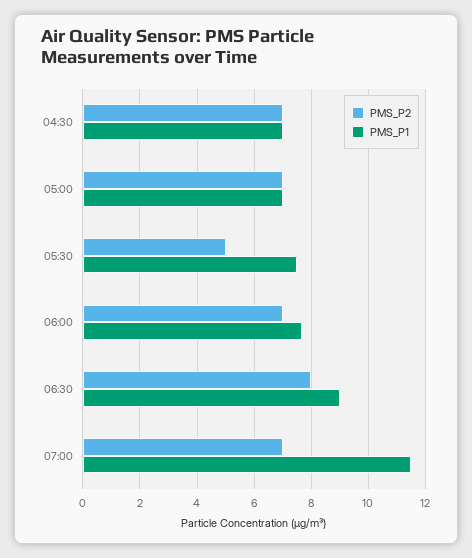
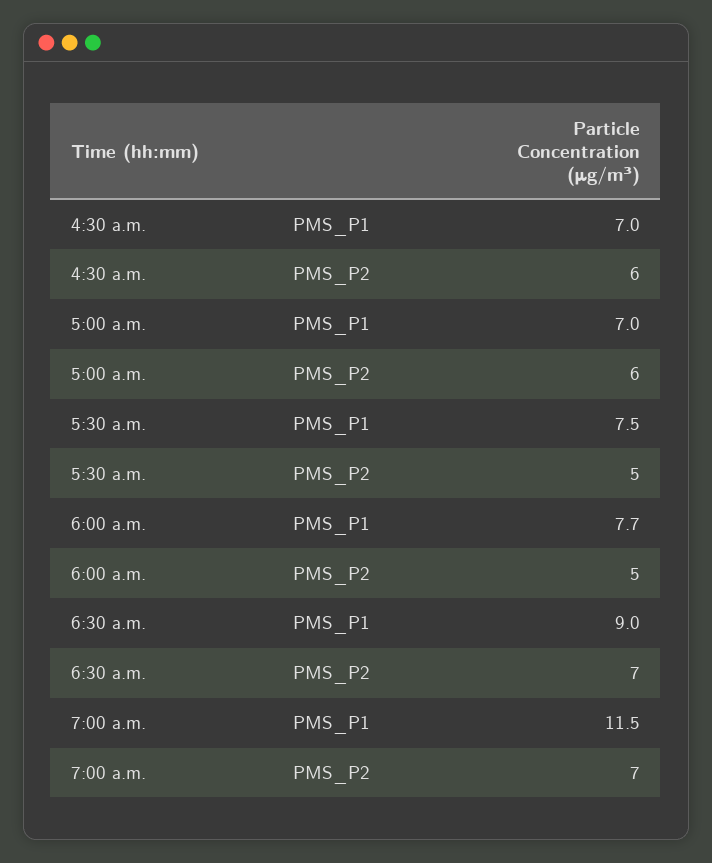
PMS_P2, 04:30: 7 -> 6
PMS_P2, 05:00: 7 -> 6
PMS_P2, 06:00: 7 -> 5
PMS_P2, 06:30: 8 -> 7

